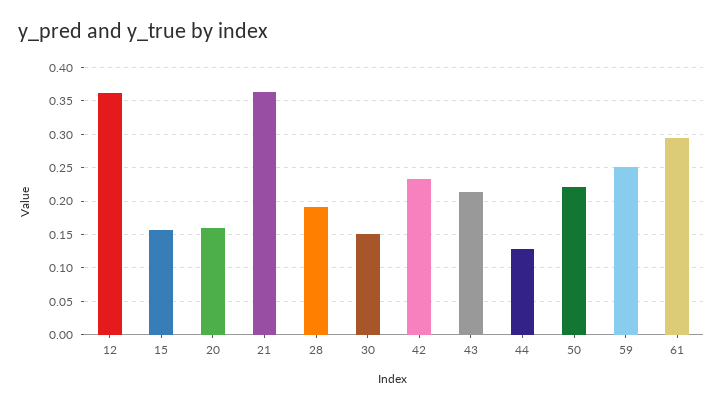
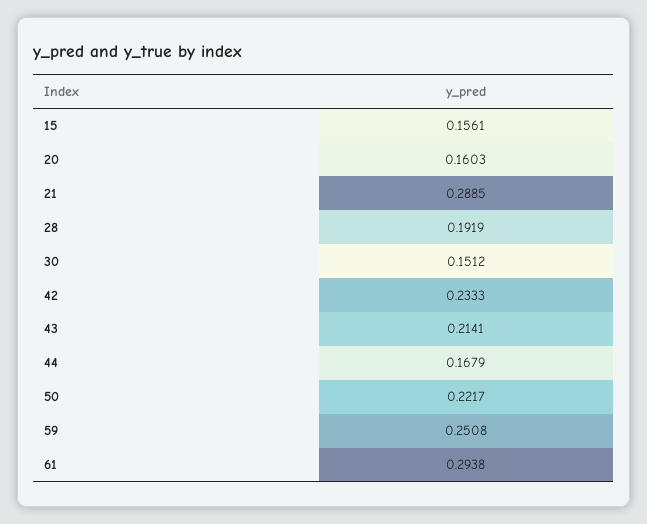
12: 0.36 -> none
21: 0.36 -> 0.2885
44: 0.13 -> 0.1679

